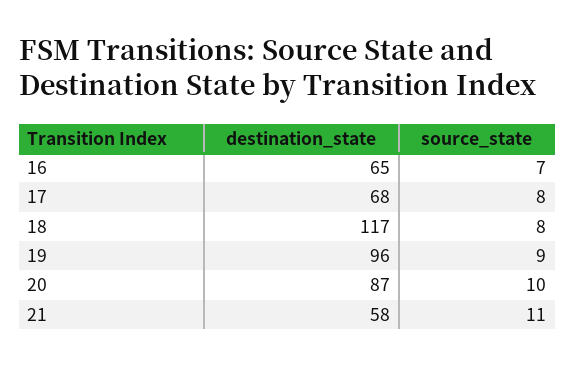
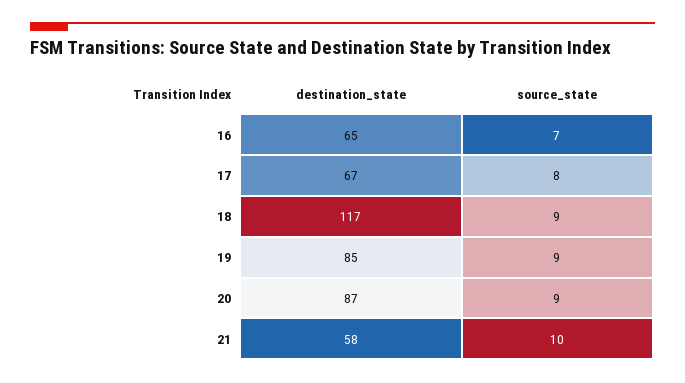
destination_state, 17: 68 -> 67
source_state, 18: 8 -> 9
destination_state, 19: 96 -> 85
source_state, 20: 10 -> 9
source_state, 21: 11 -> 10

